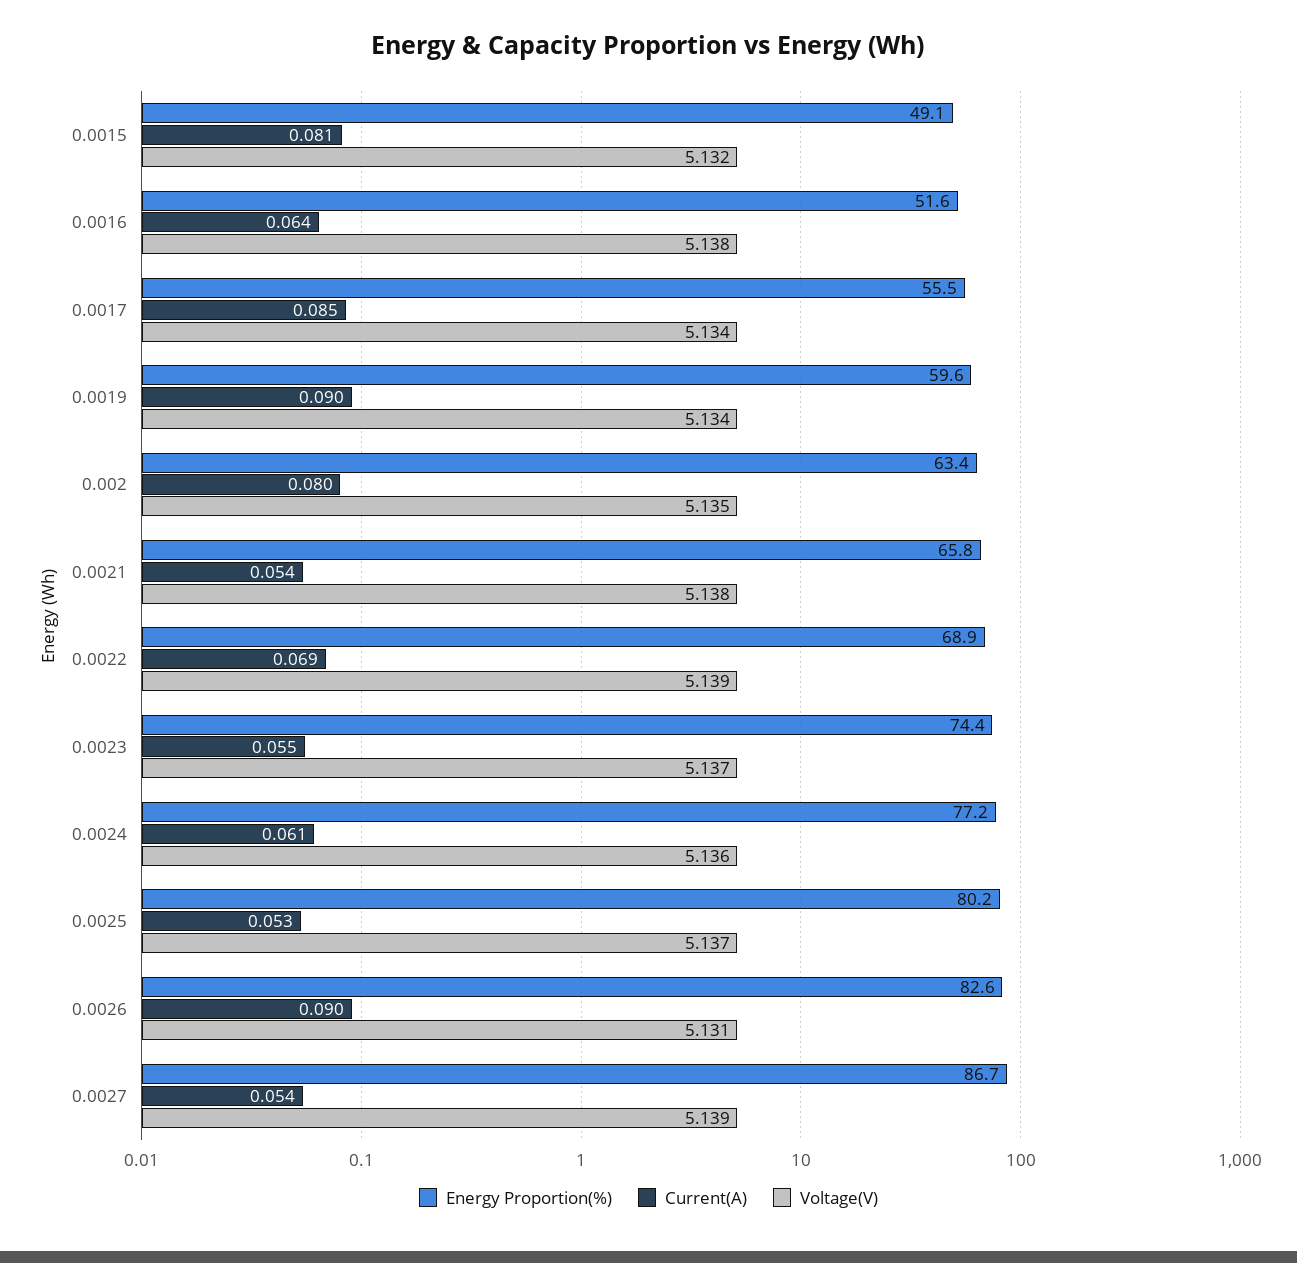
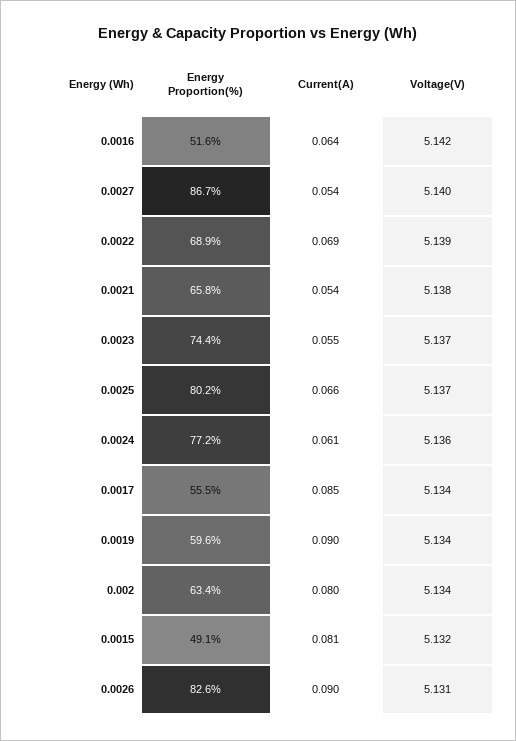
Voltage(V), 0.0016: 5.138 -> 5.142
Voltage(V), 0.002: 5.135 -> 5.134
Current(A), 0.0025: 0.053 -> 0.066
Voltage(V), 0.0027: 5.139 -> 5.14

